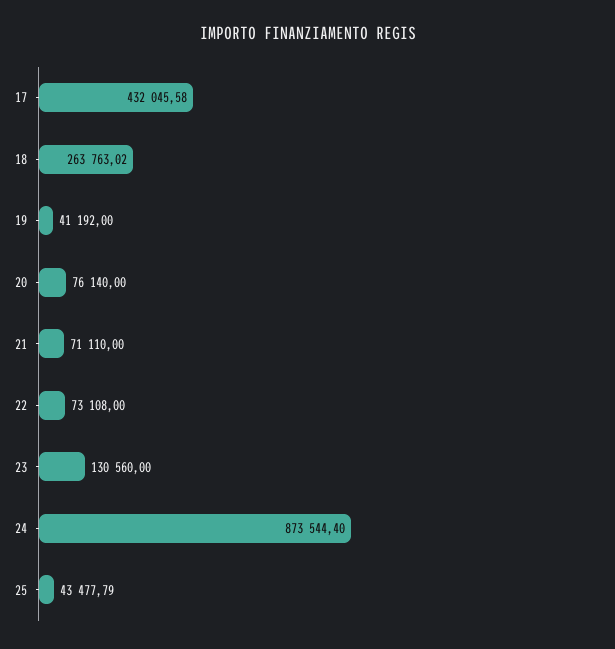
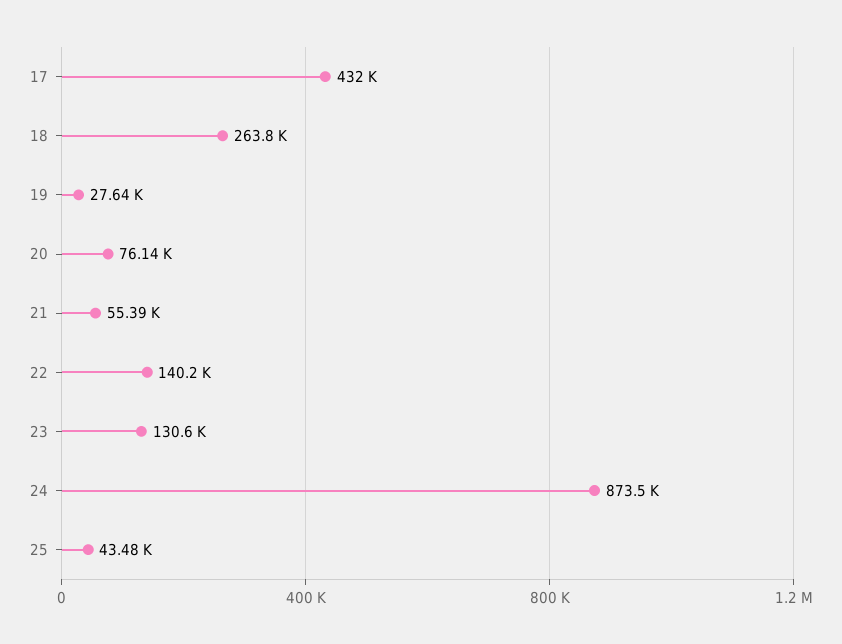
19: 41192 -> 27640
21: 71110 -> 55390
22: 73108 -> 140200

